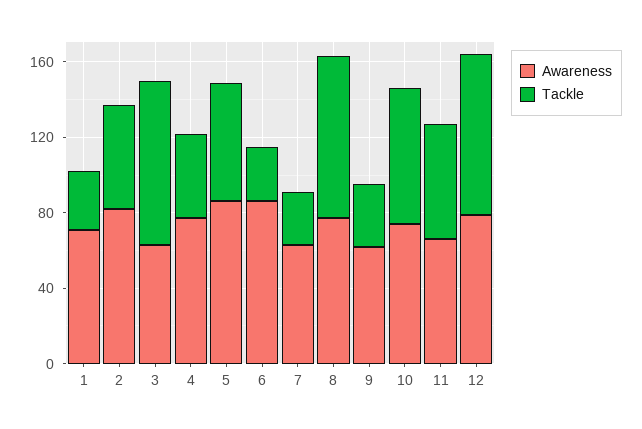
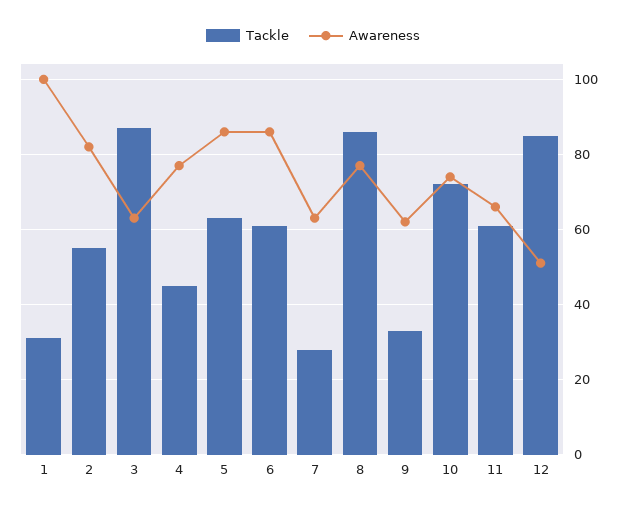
Awareness, 1: 70 -> 100
Tackle, 6: 30 -> 60
Awareness, 12: 80 -> 50

